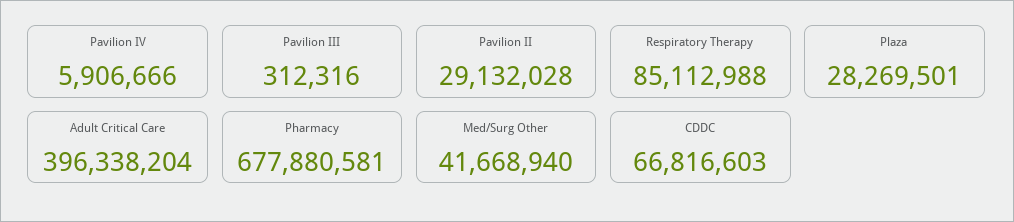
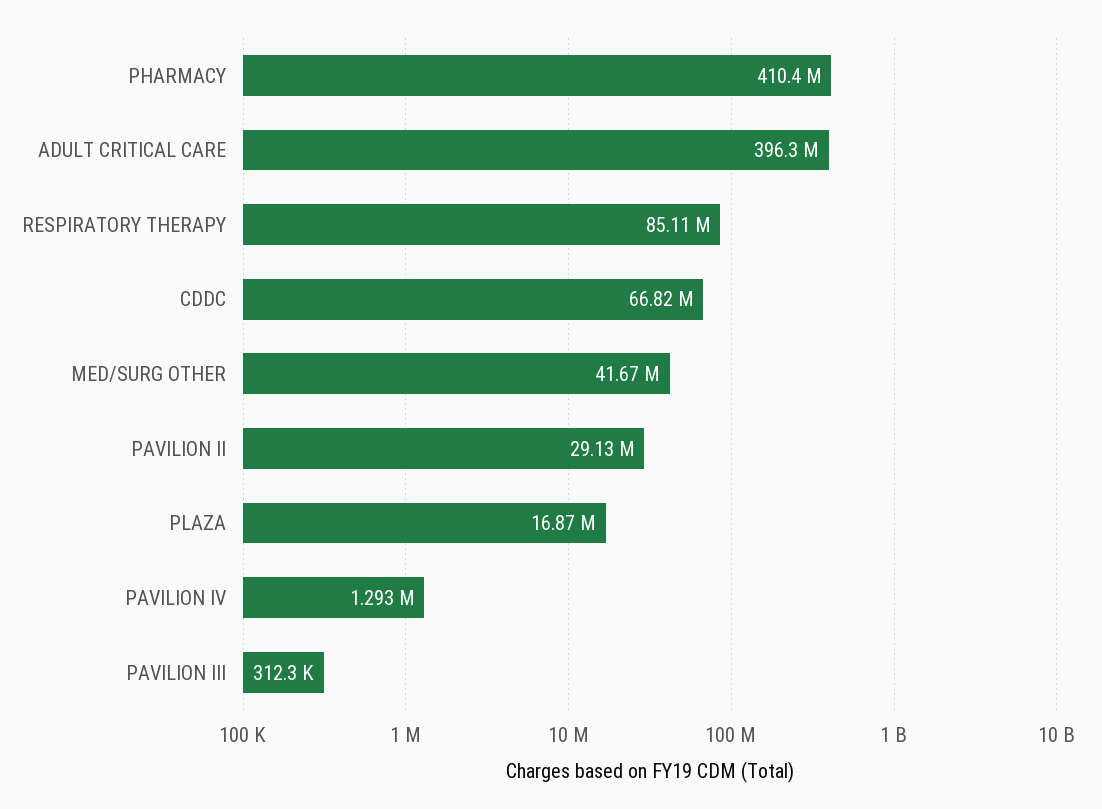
Pavilion IV: 5906666 -> 1293000
Plaza: 28269501 -> 16870000
Pharmacy: 677880581 -> 410400000

